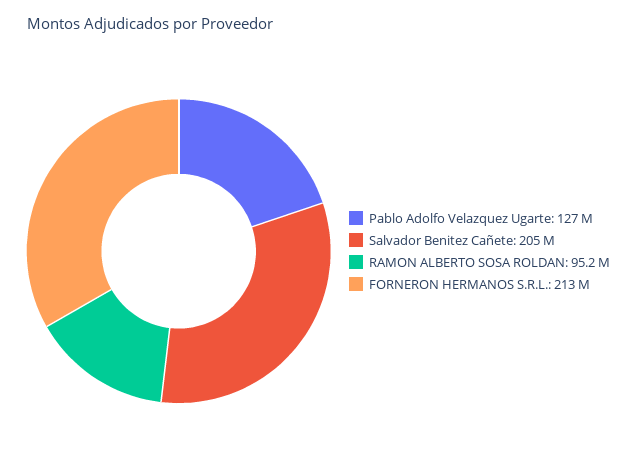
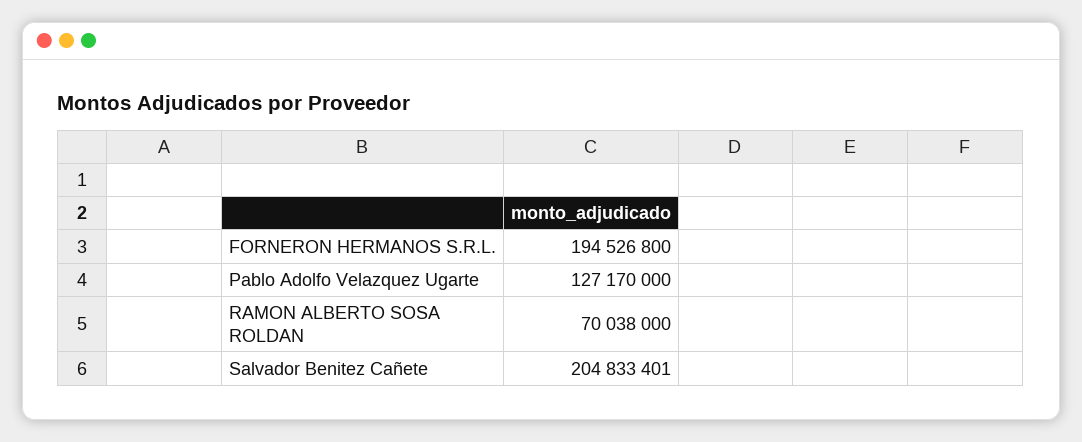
RAMON ALBERTO SOSA ROLDAN: 95200000 -> 70038000
FORNERON HERMANOS S.R.L.: 213000000 -> 194526800

